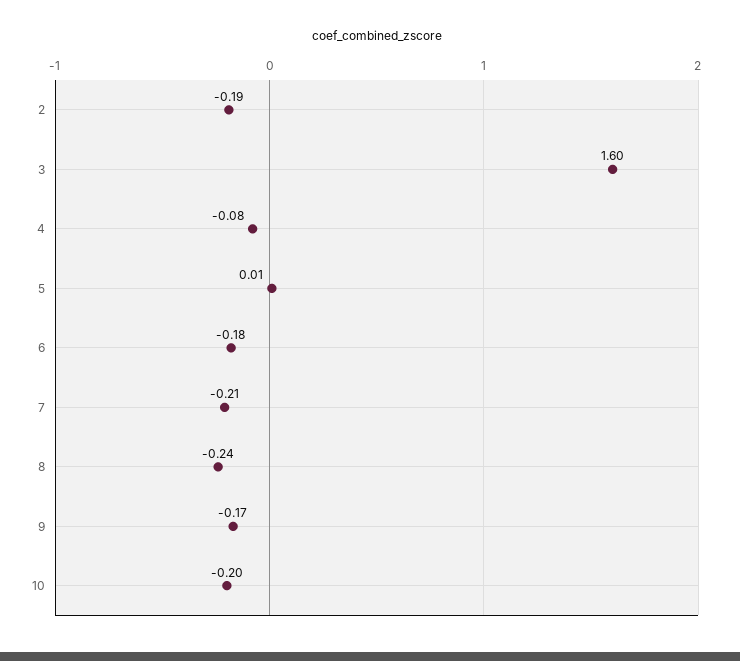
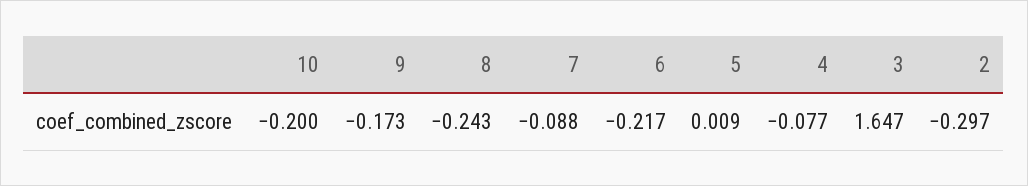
2: -0.19 -> -0.297
3: 1.6 -> 1.647
6: -0.18 -> -0.217
7: -0.21 -> -0.088

